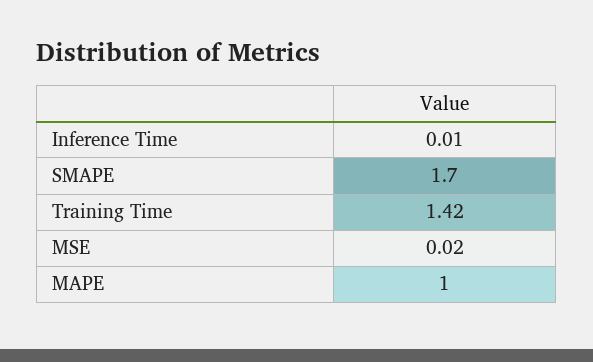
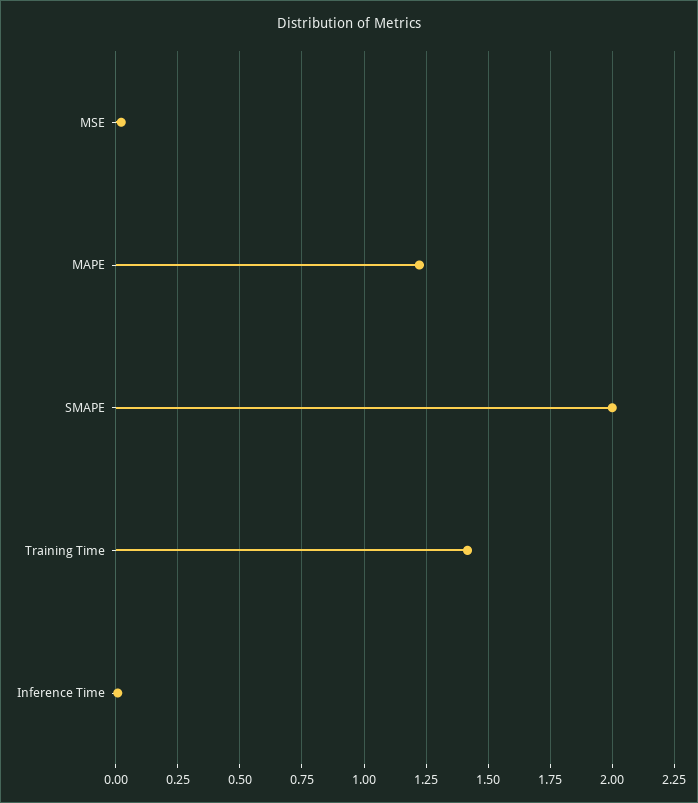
SMAPE: 1.7 -> 2
MAPE: 1 -> 1.225

